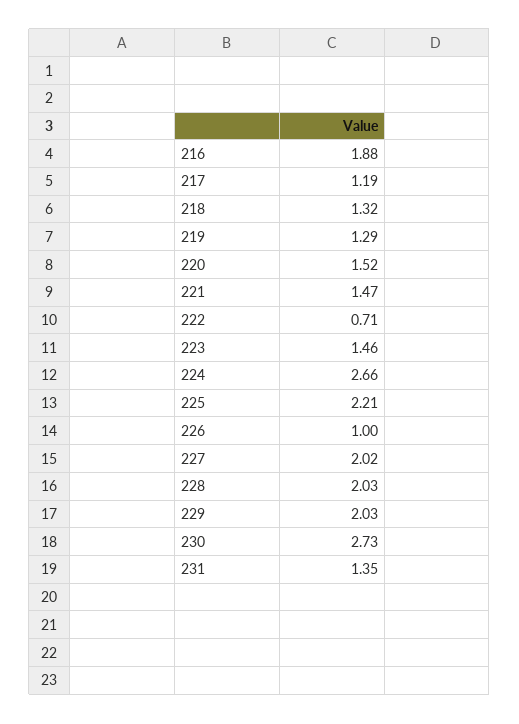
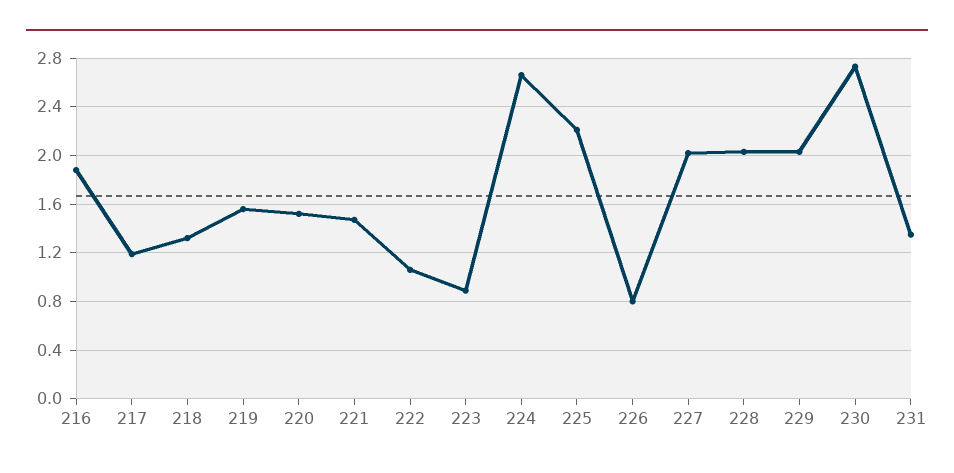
219: 1.29 -> 1.55
222: 0.71 -> 1.05
223: 1.46 -> 0.9
226: 1 -> 0.8

